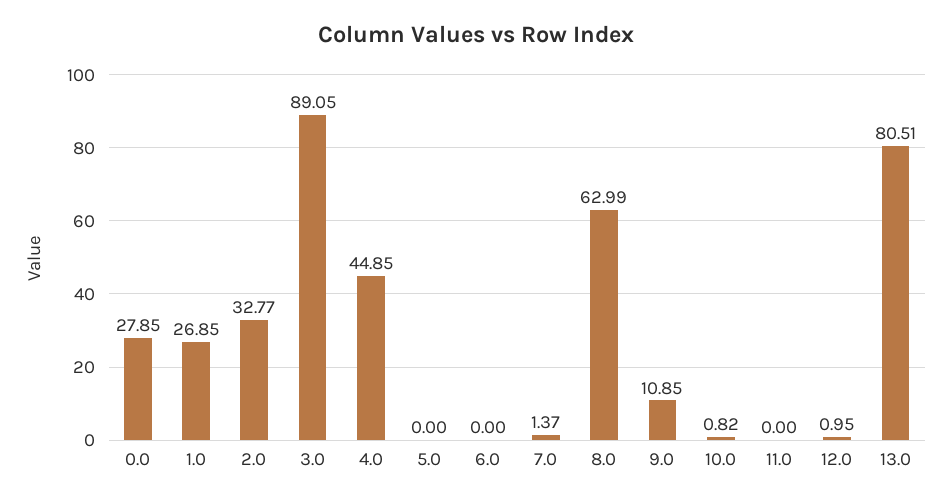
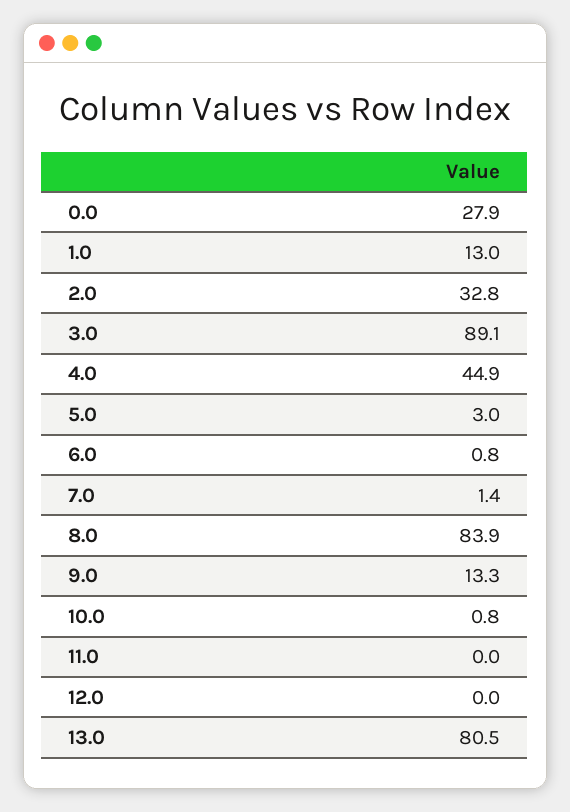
1.0: 26.85 -> 13
5.0: 0 -> 3
6.0: 0 -> 0.8
8.0: 62.99 -> 83.9
9.0: 10.85 -> 13.3
12.0: 0.95 -> 0

